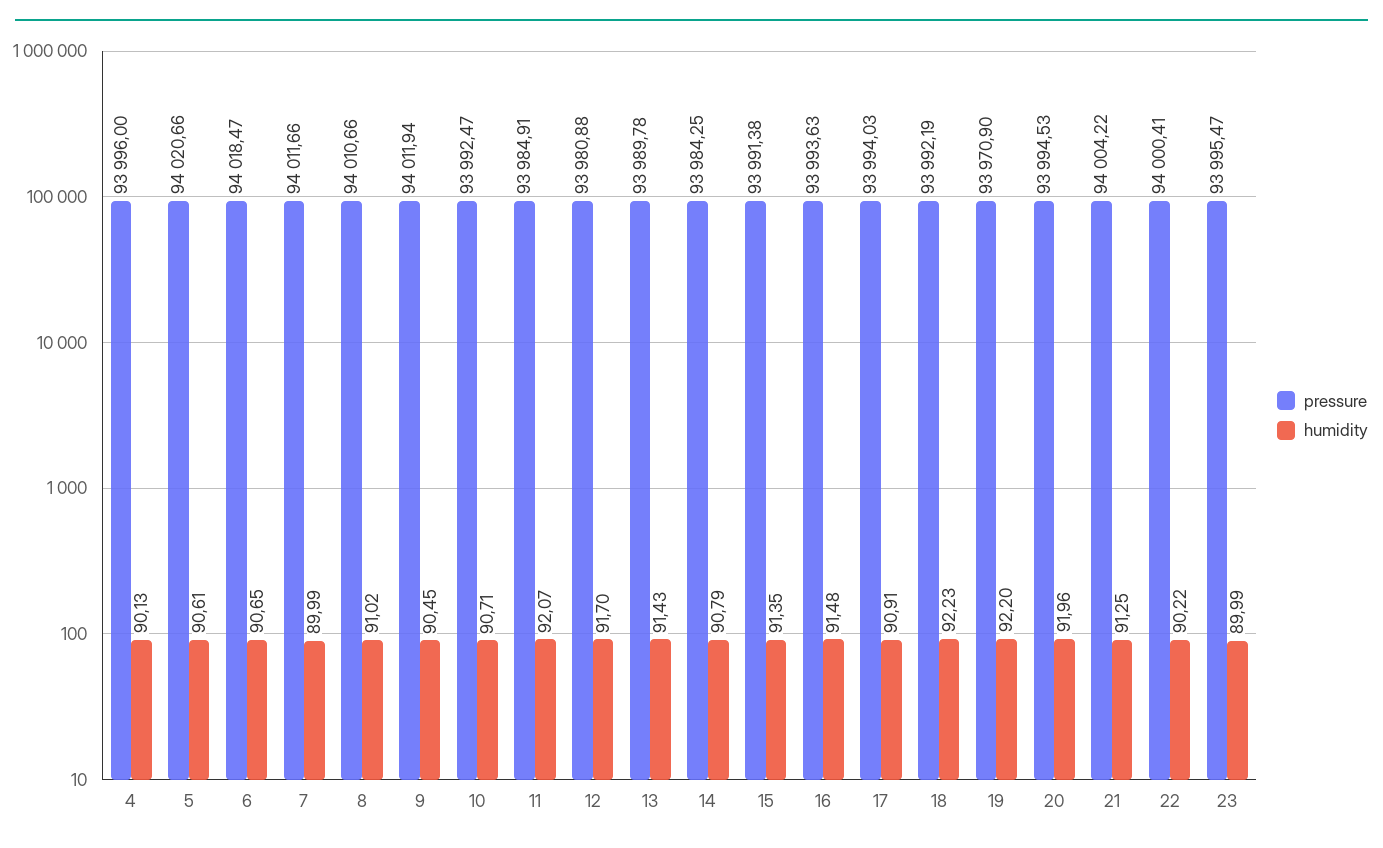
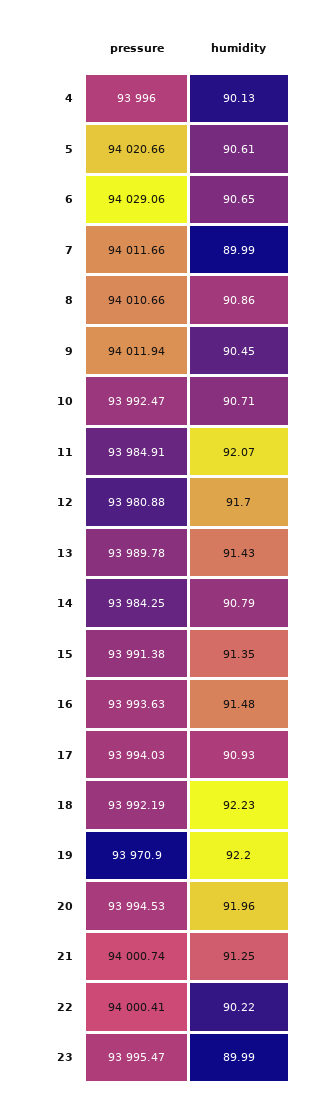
pressure, 6: 94018.47 -> 94029.06
humidity, 8: 91.02 -> 90.86
humidity, 17: 90.91 -> 90.93
pressure, 21: 94004.22 -> 94000.74

